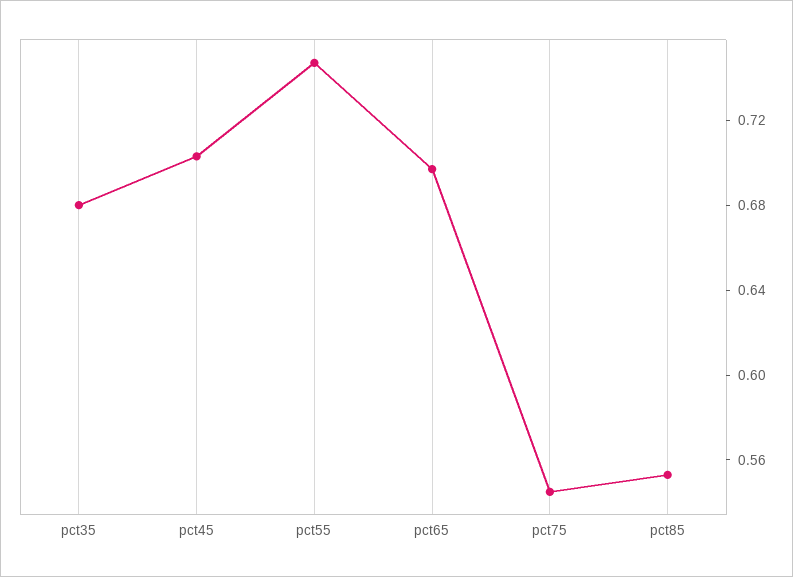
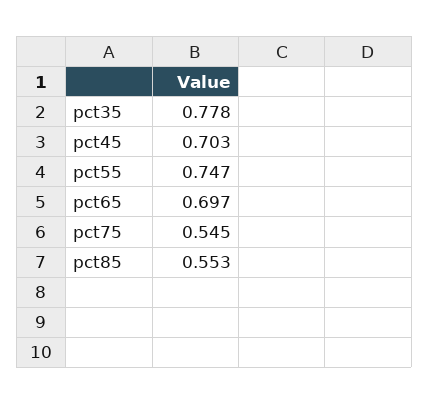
pct35: 0.68 -> 0.778

